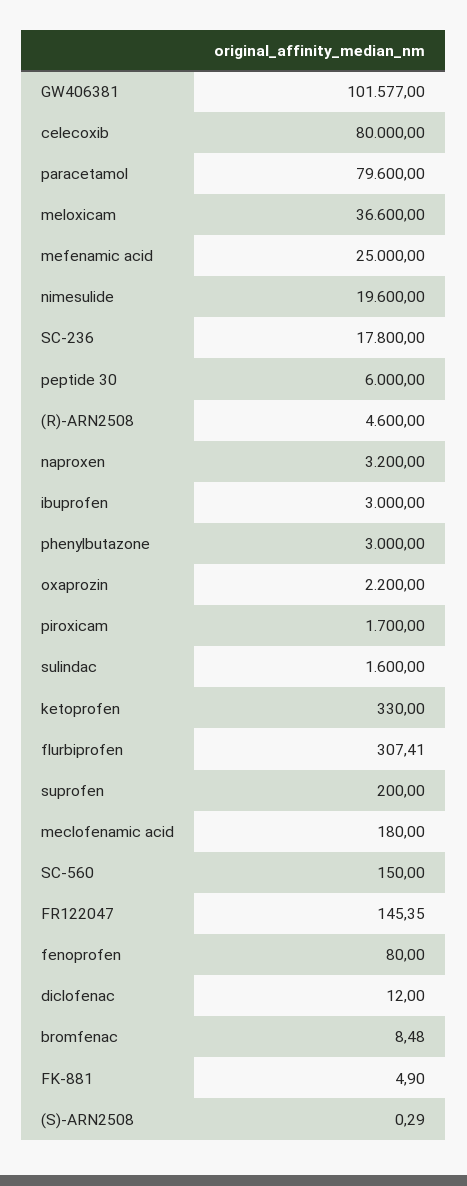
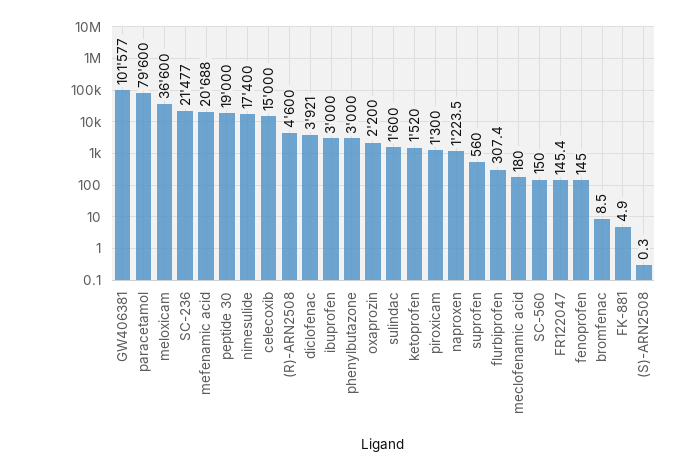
celecoxib: 80000 -> 15000
mefenamic acid: 25000 -> 20688
nimesulide: 19600 -> 17400
SC-236: 17800 -> 21477
peptide 30: 6000 -> 19000
naproxen: 3200 -> 1223.5
piroxicam: 1700 -> 1300
ketoprofen: 330 -> 1520
suprofen: 200 -> 560
fenoprofen: 80 -> 145
diclofenac: 12 -> 3921

